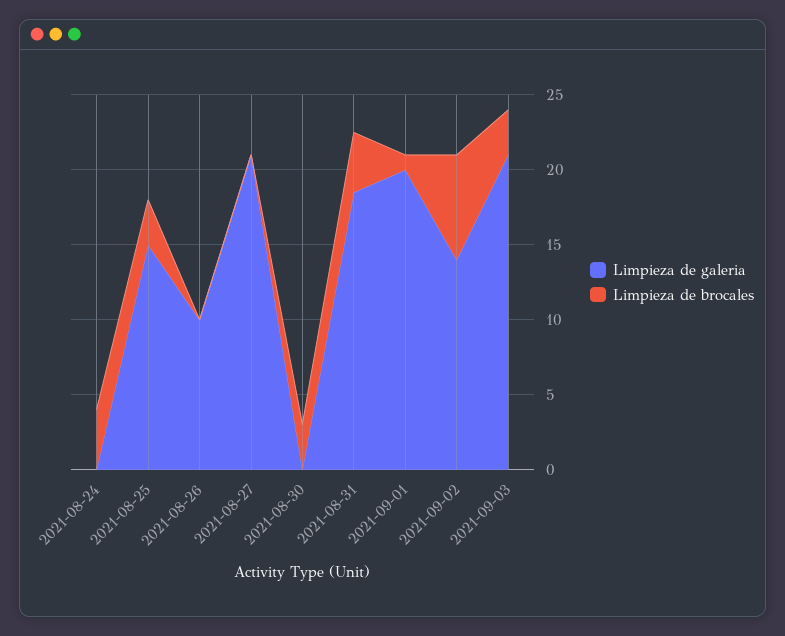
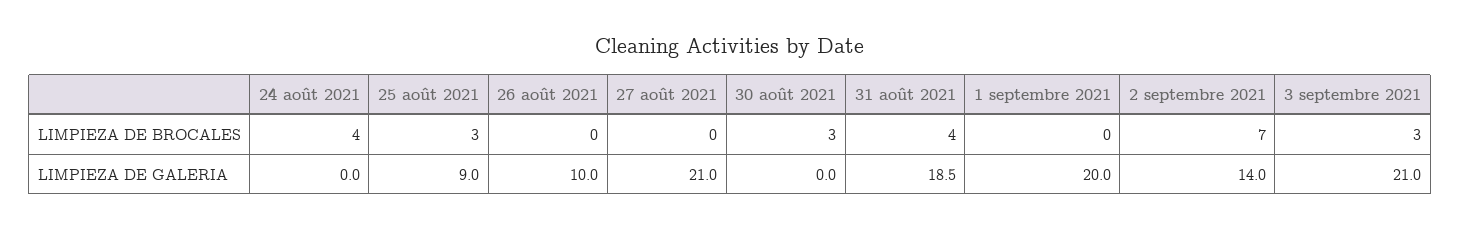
Limpieza de galeria, 2021-08-25: 15 -> 9
Limpieza de brocales, 2021-09-01: 1 -> 0

